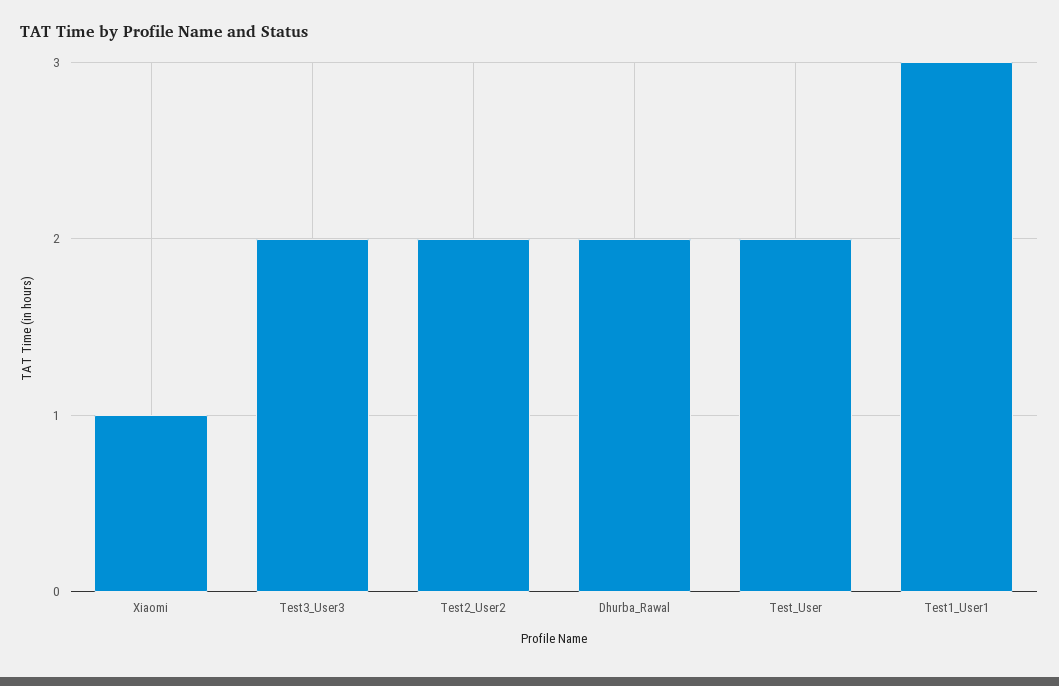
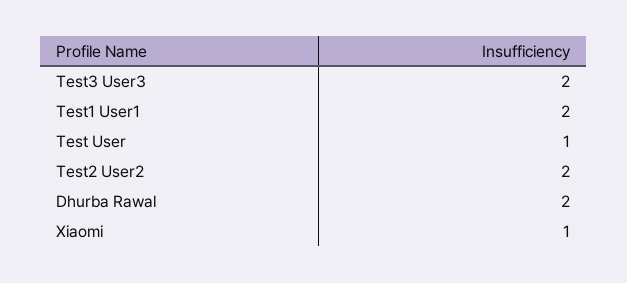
Test_User: 2 -> 1
Test1_User1: 3 -> 2

